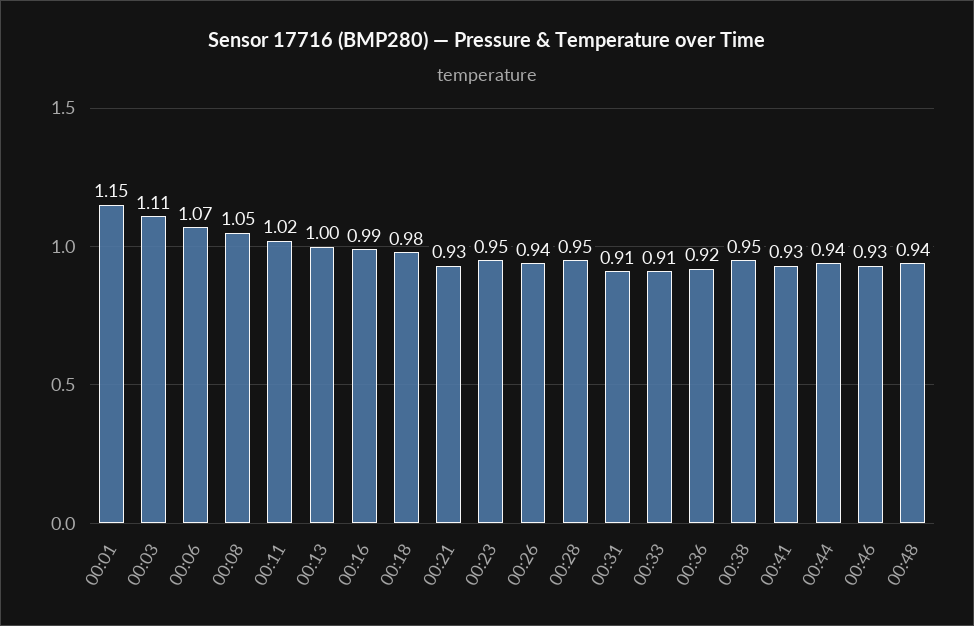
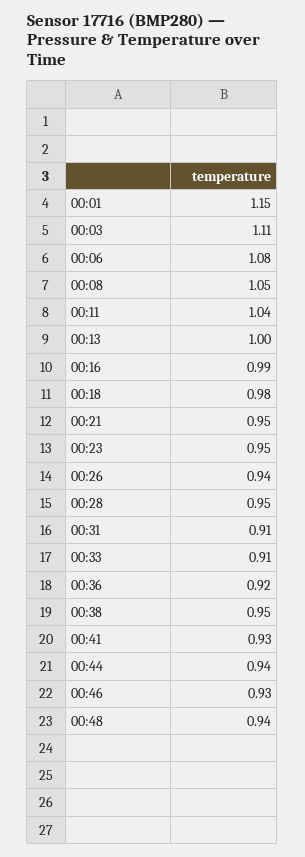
00:06: 1.07 -> 1.08
00:11: 1.02 -> 1.04
00:21: 0.93 -> 0.95

